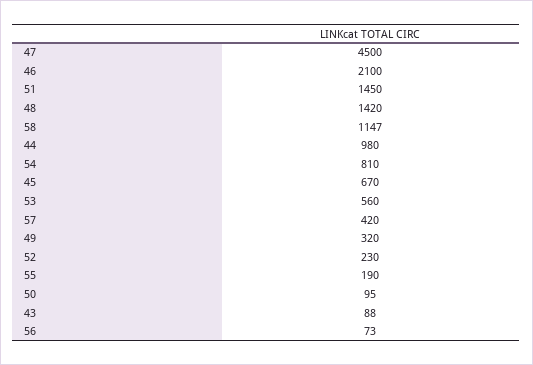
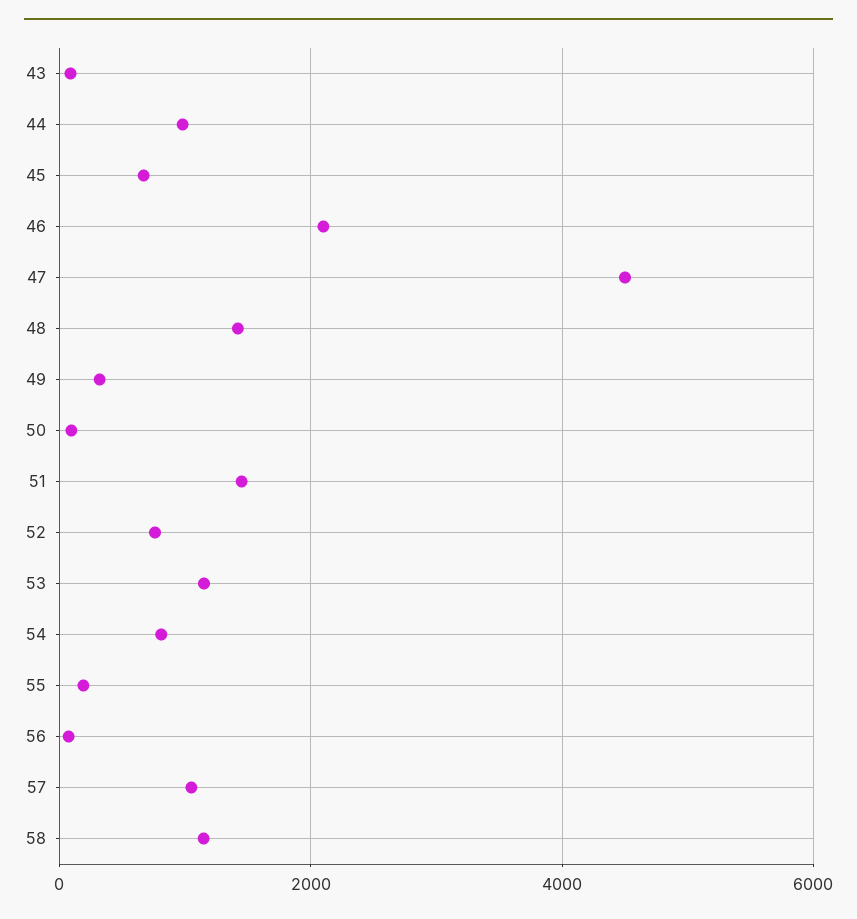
53: 560 -> 1200
57: 420 -> 1000
52: 230 -> 800

